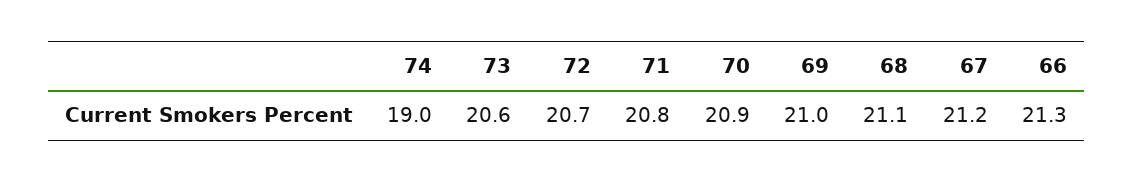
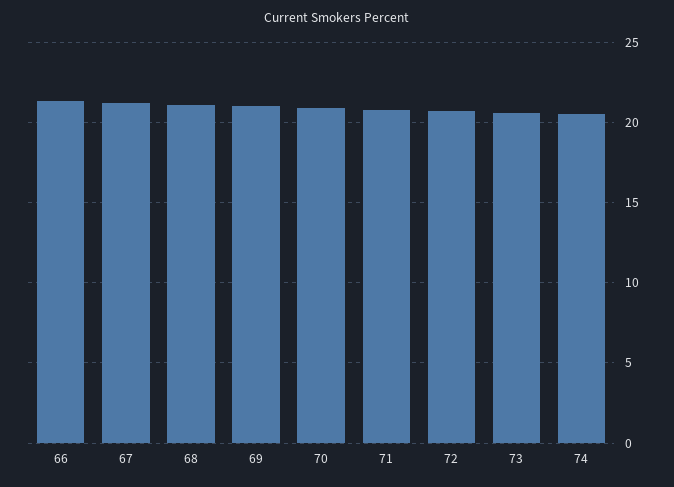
74: 19 -> 20.5

